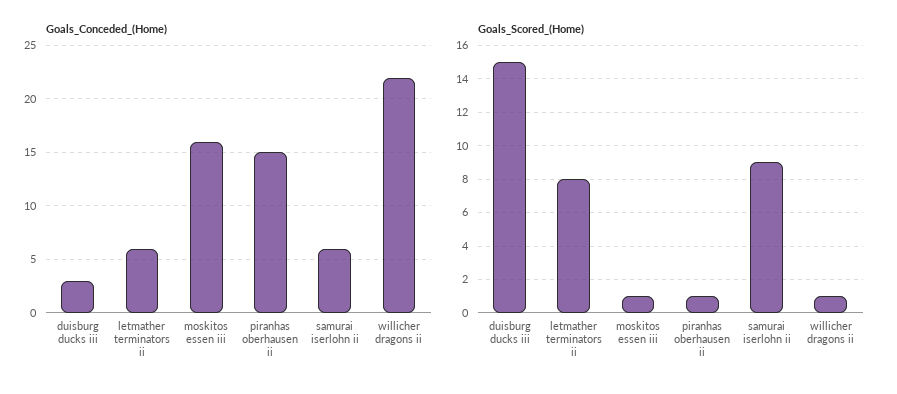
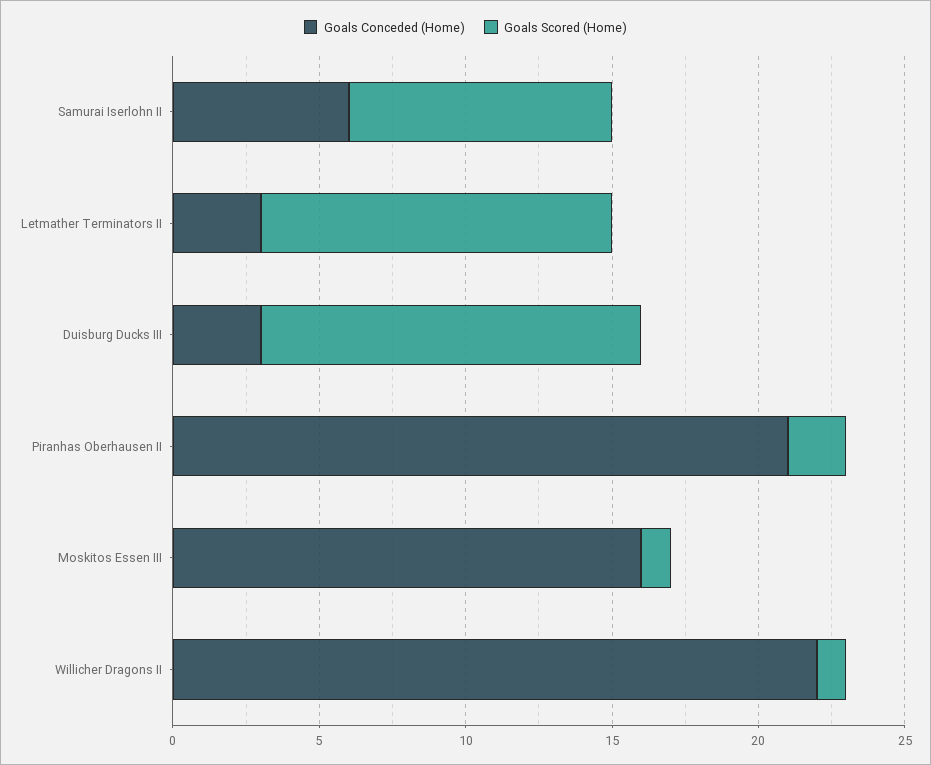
Goals_Conceded_(Home), letmather terminators ii: 6 -> 3
Goals_Conceded_(Home), piranhas oberhausen ii: 15 -> 21
Goals_Scored_(Home), duisburg ducks iii: 15 -> 13
Goals_Scored_(Home), letmather terminators ii: 8 -> 12
Goals_Scored_(Home), piranhas oberhausen ii: 1 -> 2

